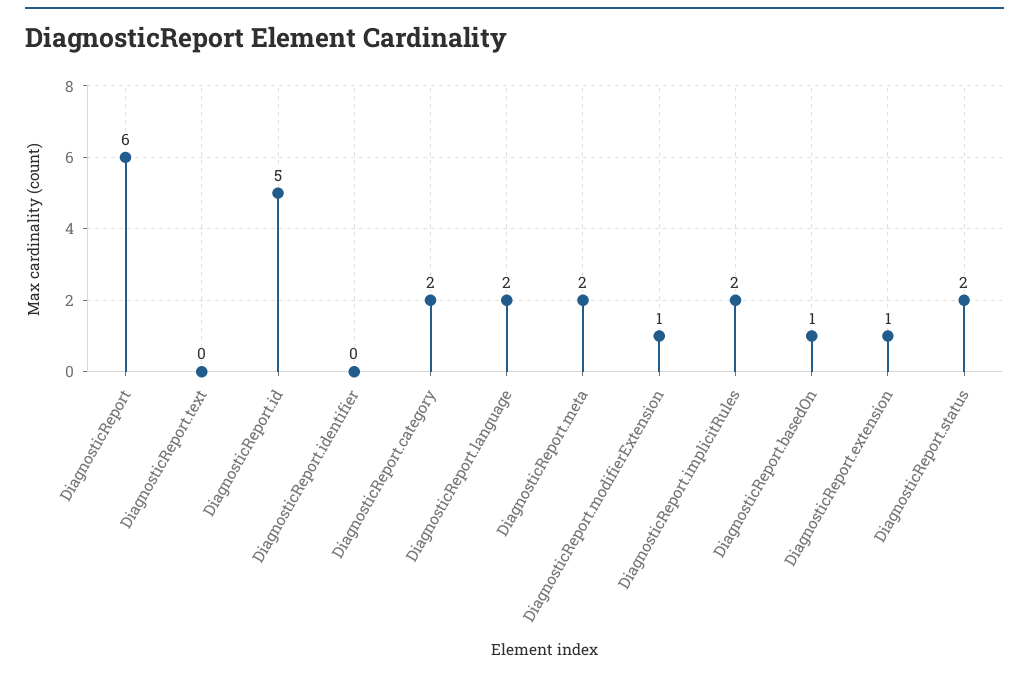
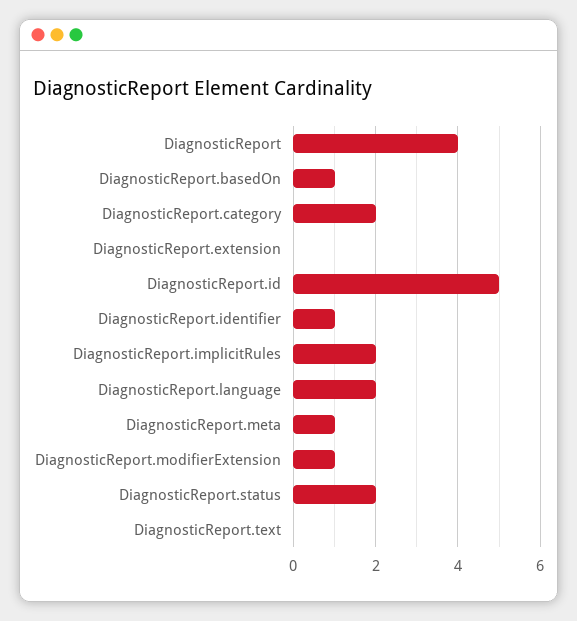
DiagnosticReport: 6 -> 4
DiagnosticReport.identifier: 0 -> 1
DiagnosticReport.meta: 2 -> 1
DiagnosticReport.extension: 1 -> 0

